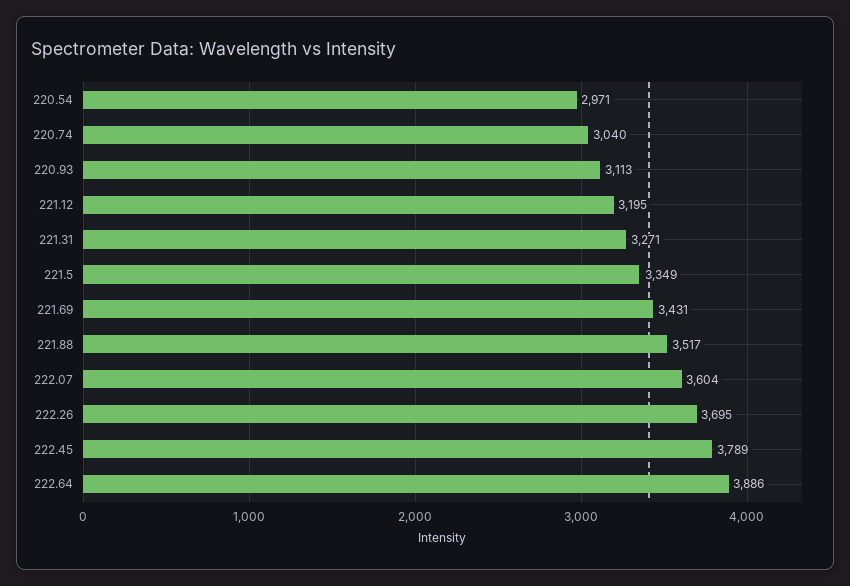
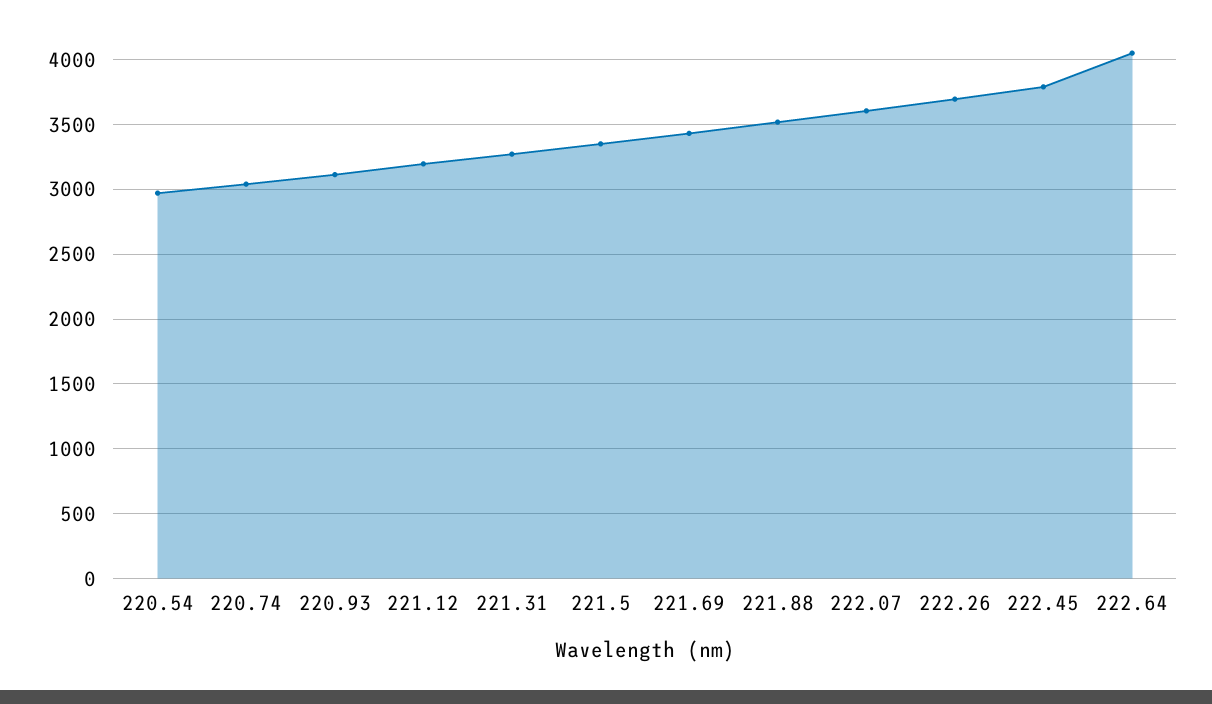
222.64: 3886 -> 4050

